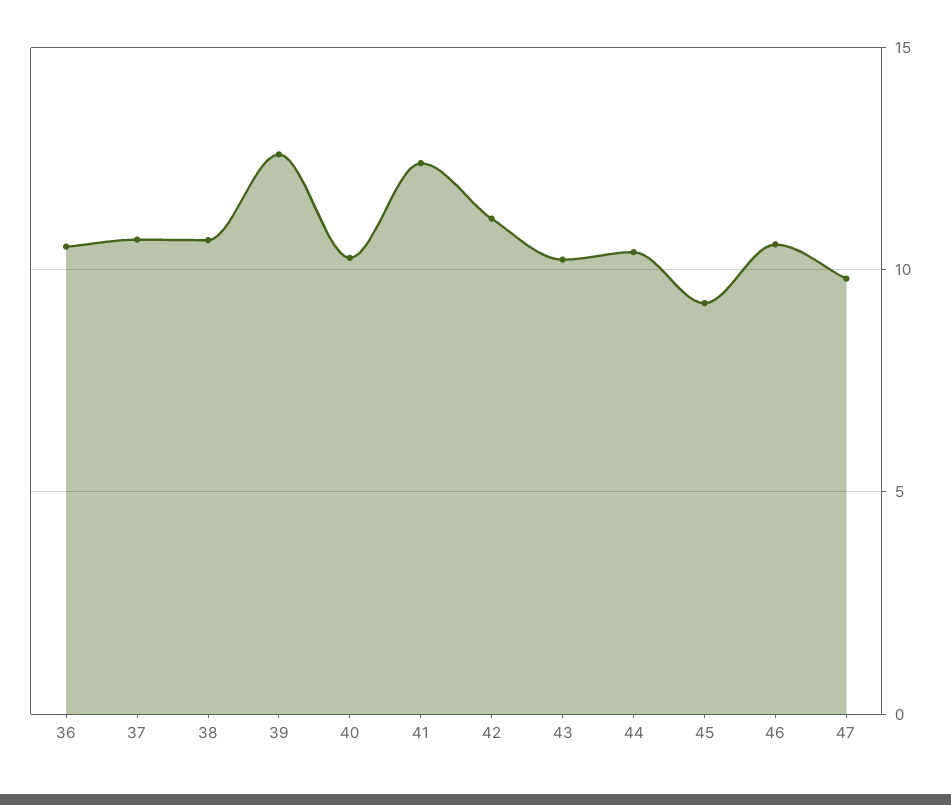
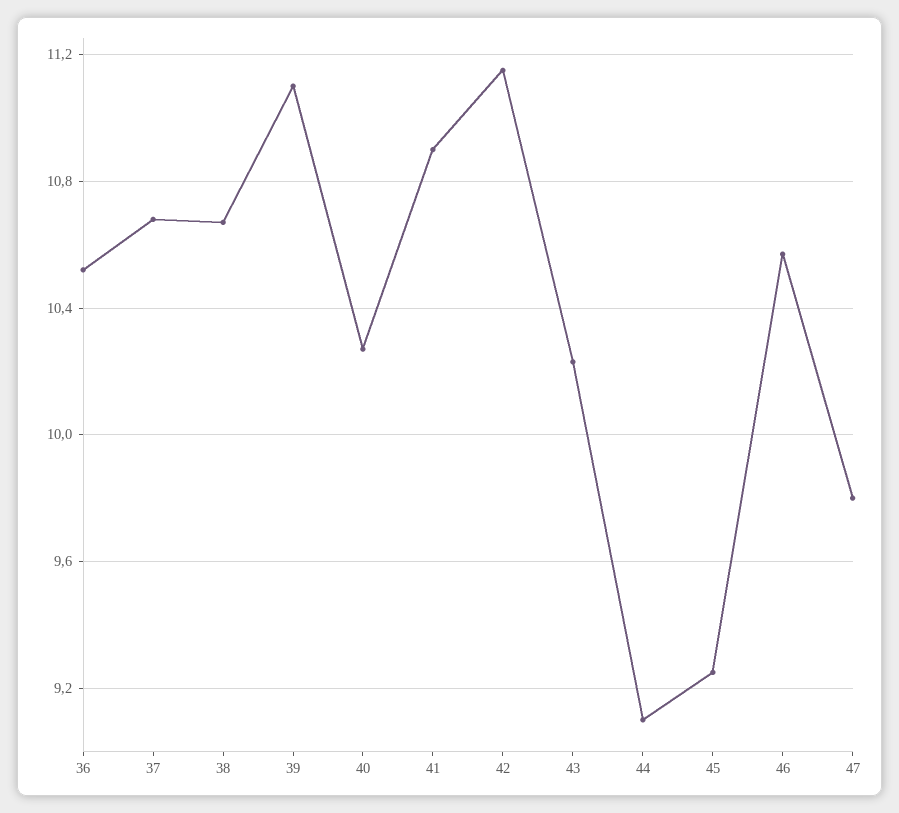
39: 12.5 -> 11.1
41: 12.5 -> 10.9
44: 10.5 -> 9.1

